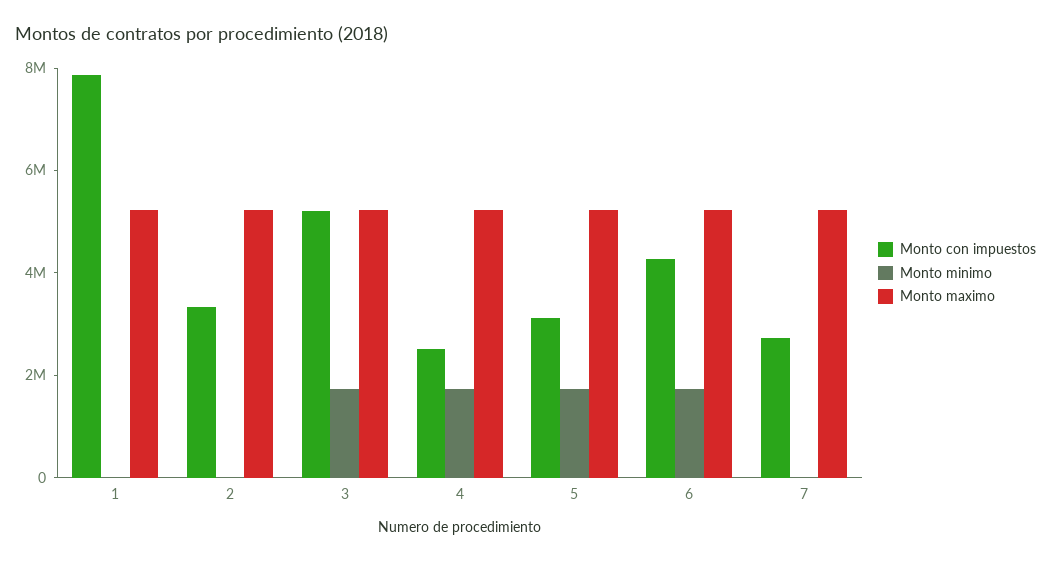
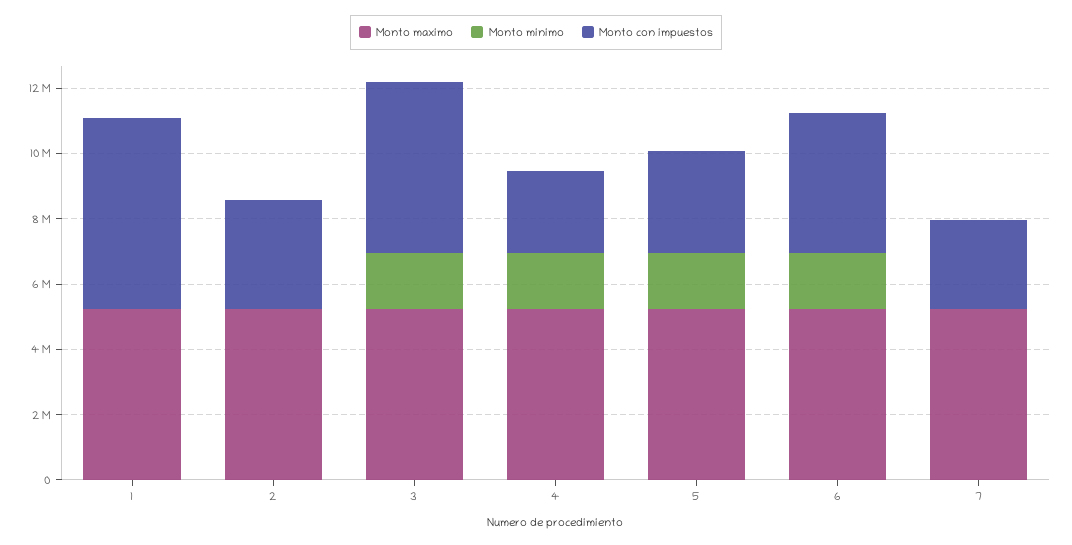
Monto con impuestos, 1: 8000000 -> 6000000

